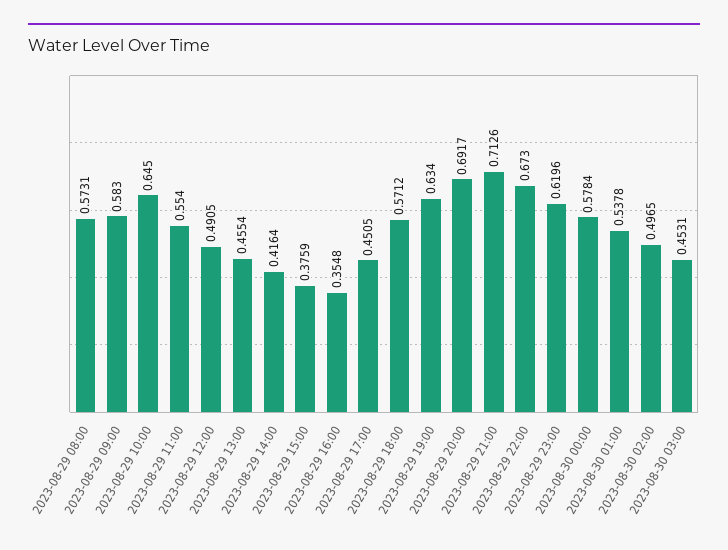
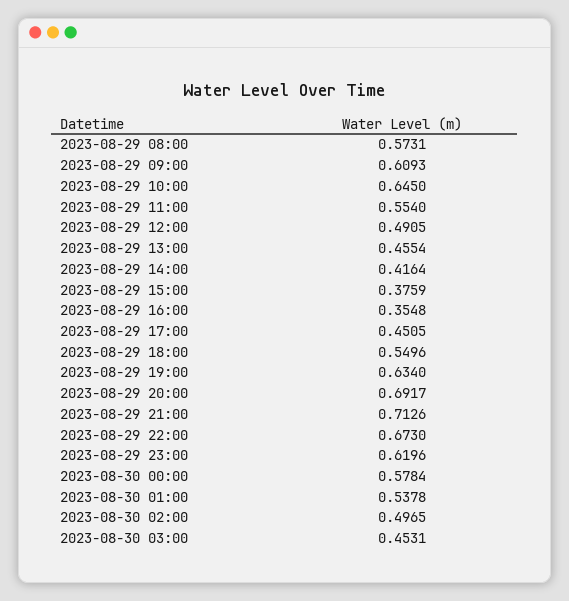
2023-08-29 09:00: 0.583 -> 0.6093
2023-08-29 18:00: 0.5712 -> 0.5496

